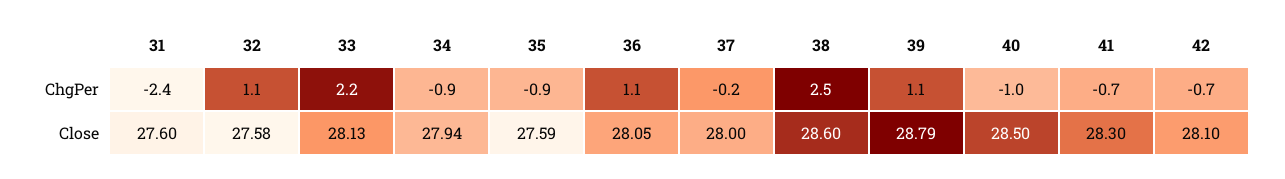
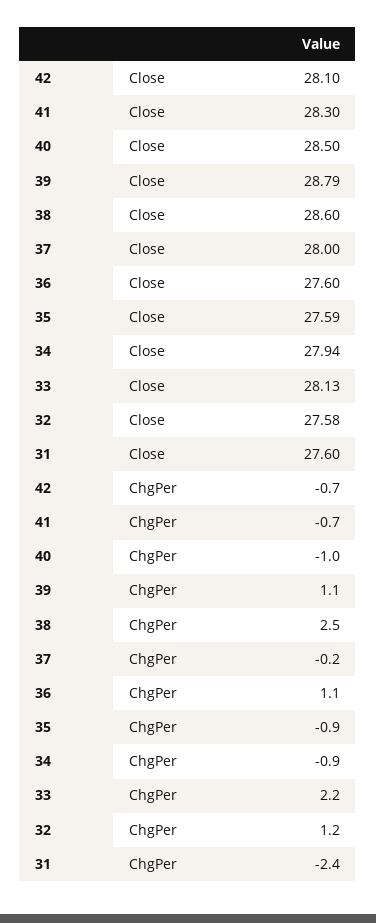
32, ChgPer: 1.1 -> 1.2
36, Close: 28.05 -> 27.6

